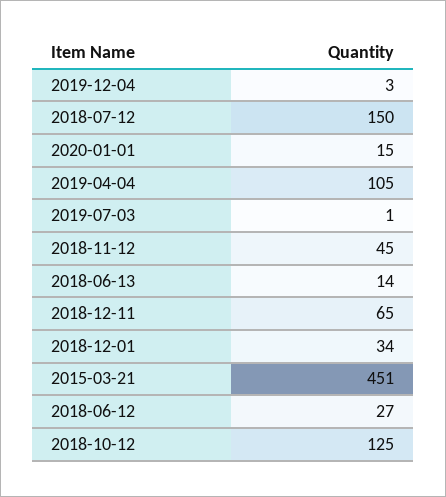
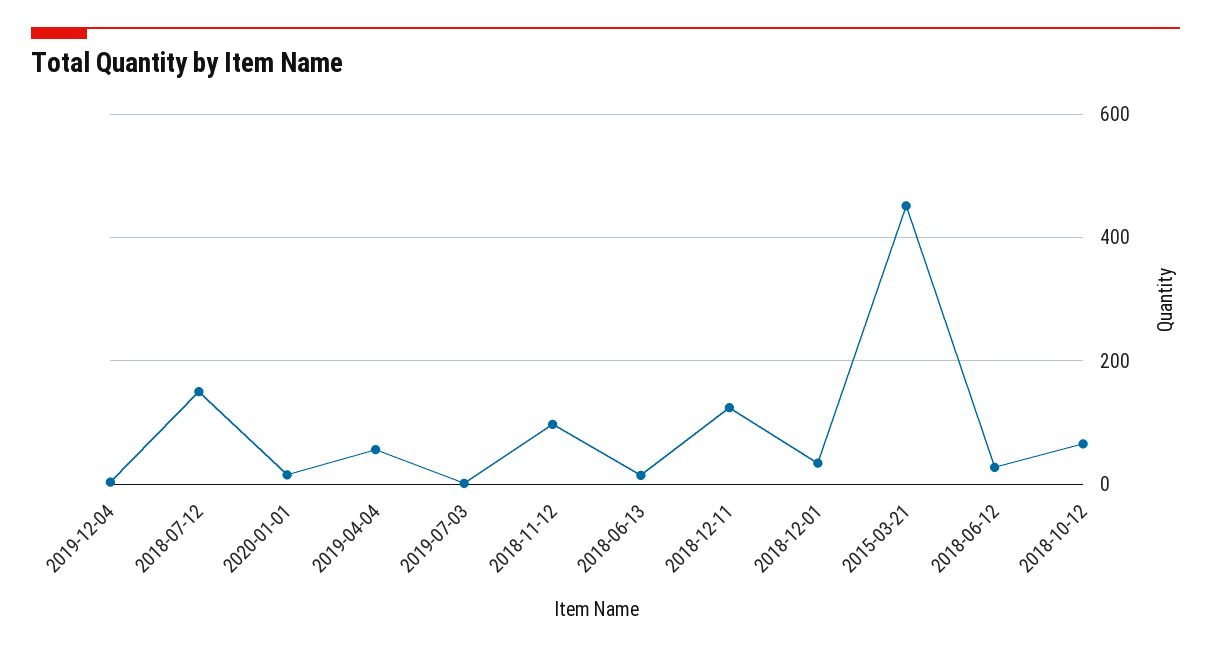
2019-04-04: 105 -> 60
2018-11-12: 45 -> 100
2018-12-11: 65 -> 120
2018-10-12: 125 -> 60

